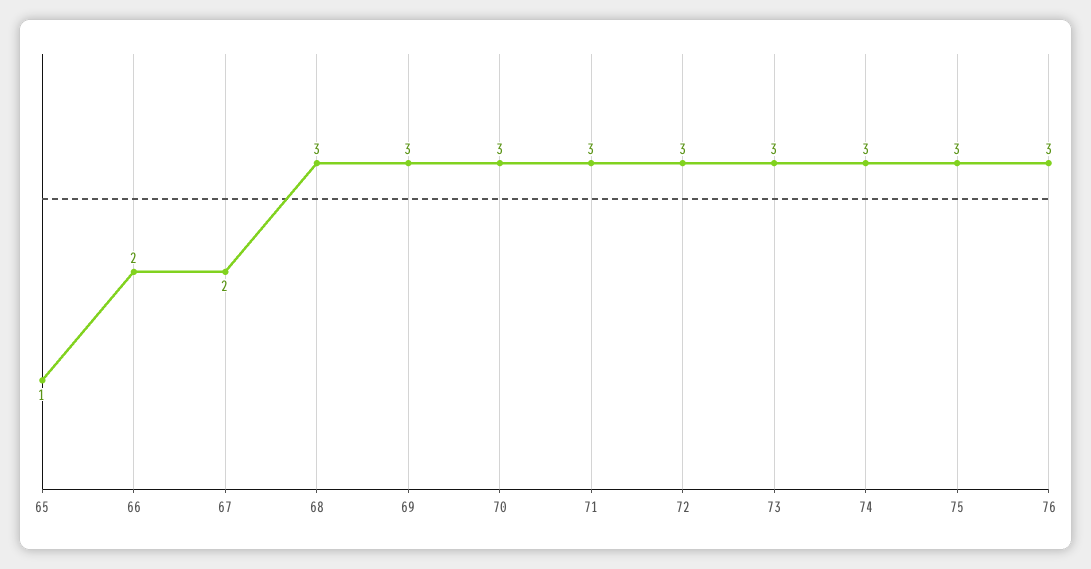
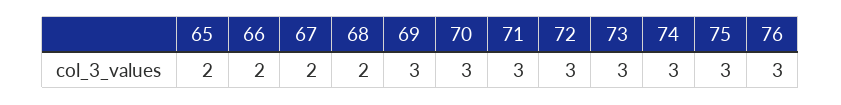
65: 1 -> 2
68: 3 -> 2

